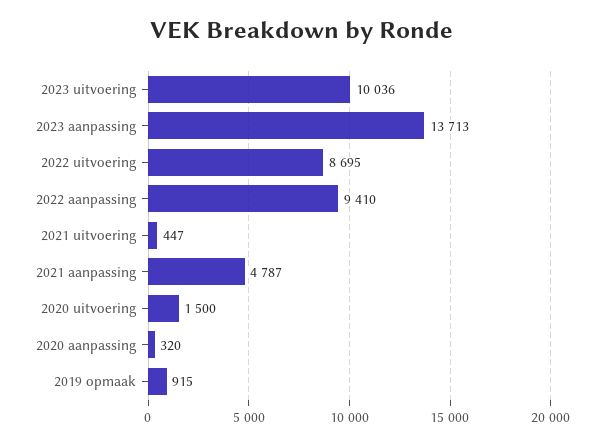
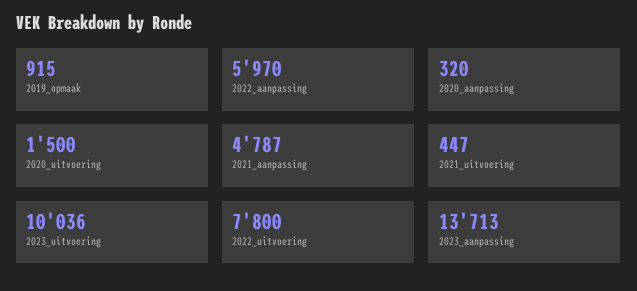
2022 uitvoering: 8695 -> 7800
2022 aanpassing: 9410 -> 5970

